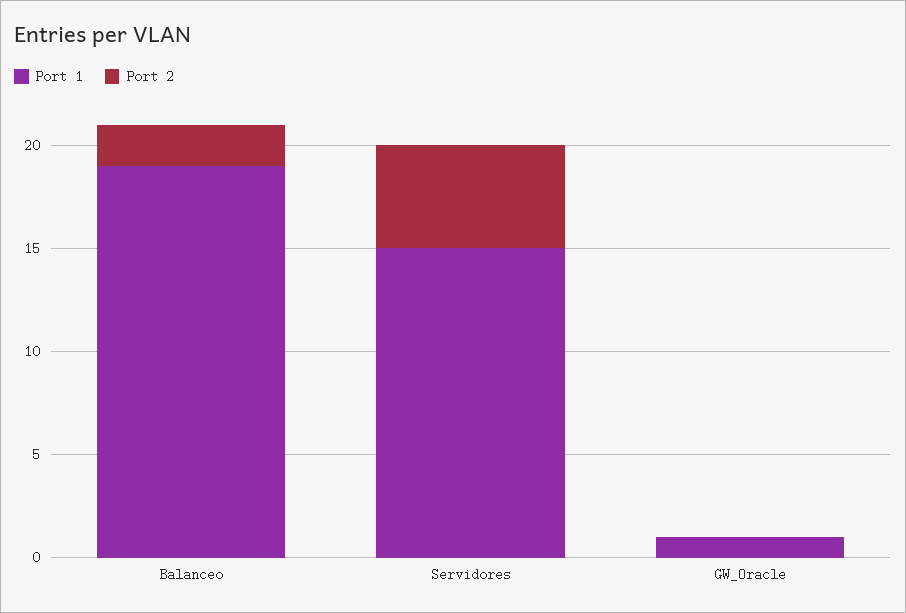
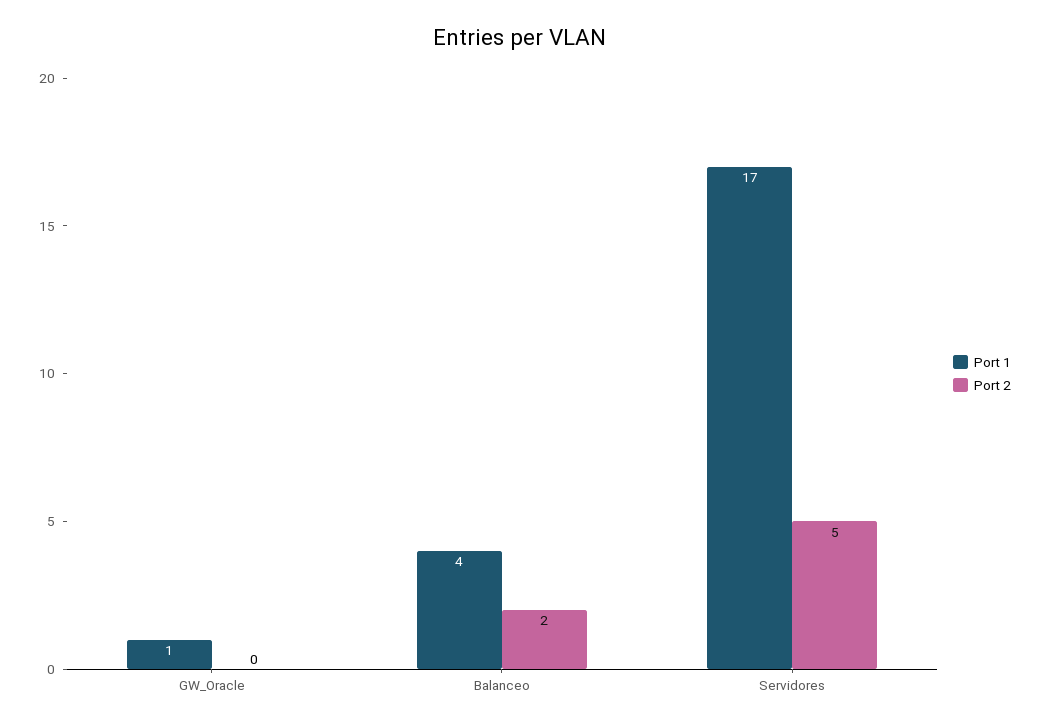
Port 1, Balanceo: 19 -> 4
Port 1, Servidores: 15 -> 17

